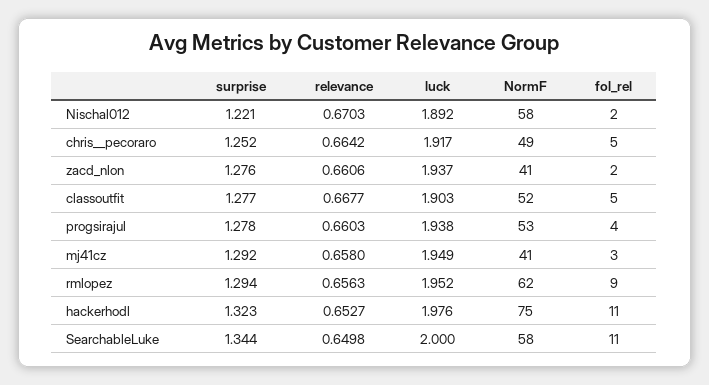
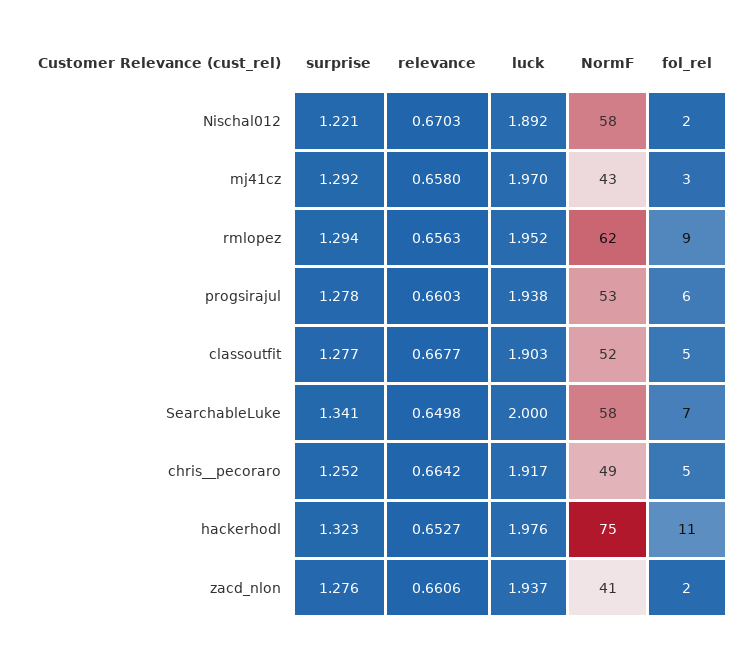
fol_rel, progsirajul: 4 -> 6
luck, mj41cz: 1.949 -> 1.97
NormF, mj41cz: 41 -> 43
surprise, SearchableLuke: 1.344 -> 1.341
fol_rel, SearchableLuke: 11 -> 7

